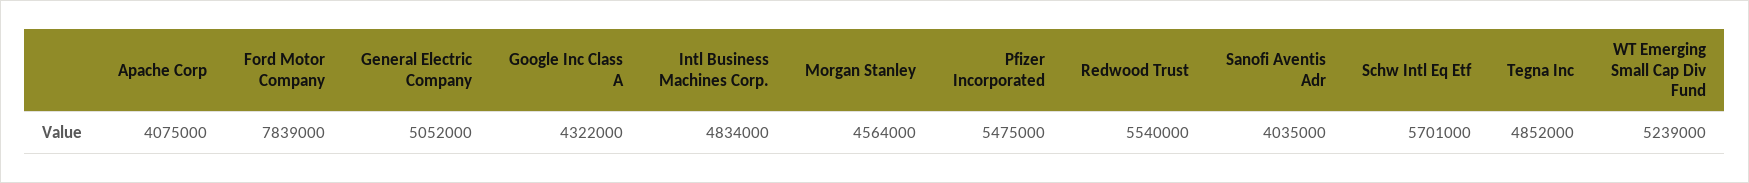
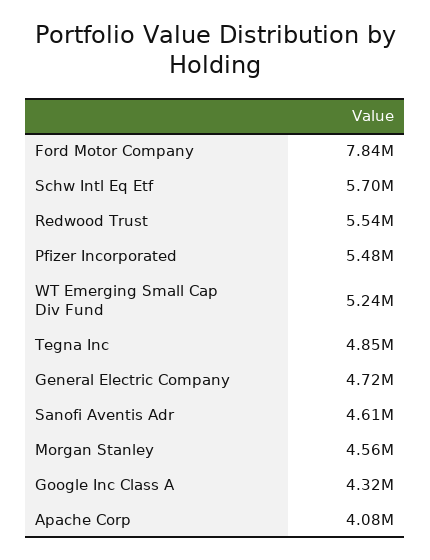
General Electric Company: 5052000 -> 4720000
Intl Business Machines Corp.: 4834000 -> none
Sanofi Aventis Adr: 4035000 -> 4610000

